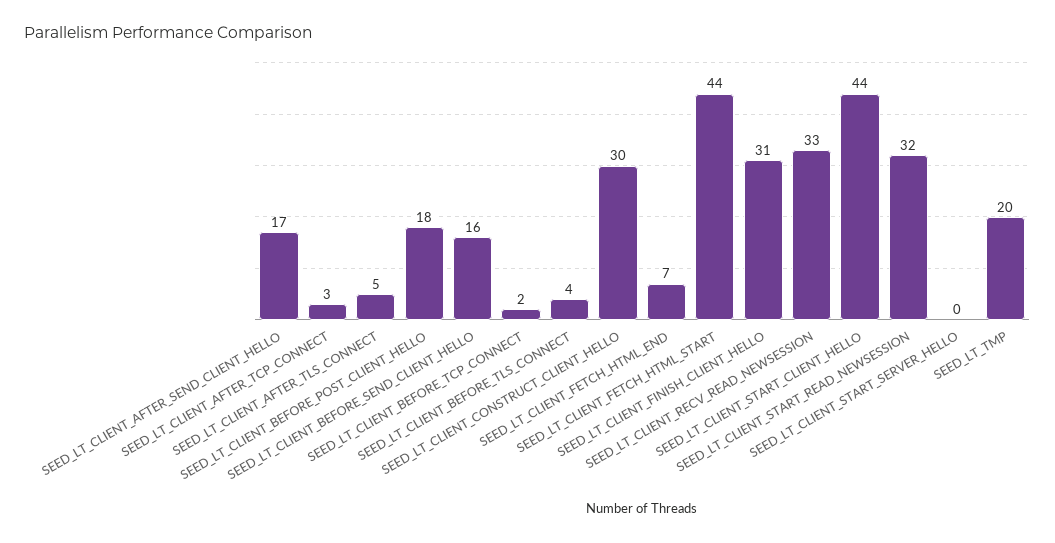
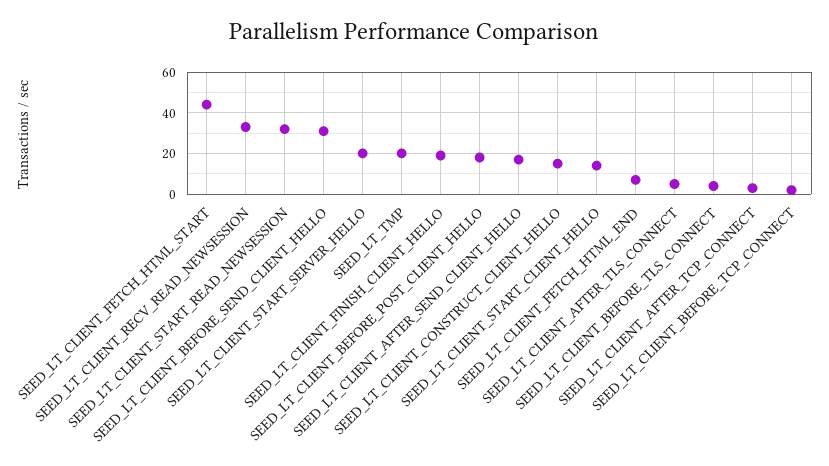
SEED_LT_CLIENT_BEFORE_SEND_CLIENT_HELLO: 16 -> 30
SEED_LT_CLIENT_CONSTRUCT_CLIENT_HELLO: 30 -> 15
SEED_LT_CLIENT_FINISH_CLIENT_HELLO: 31 -> 20
SEED_LT_CLIENT_START_CLIENT_HELLO: 44 -> 15
SEED_LT_CLIENT_START_SERVER_HELLO: 0 -> 20

